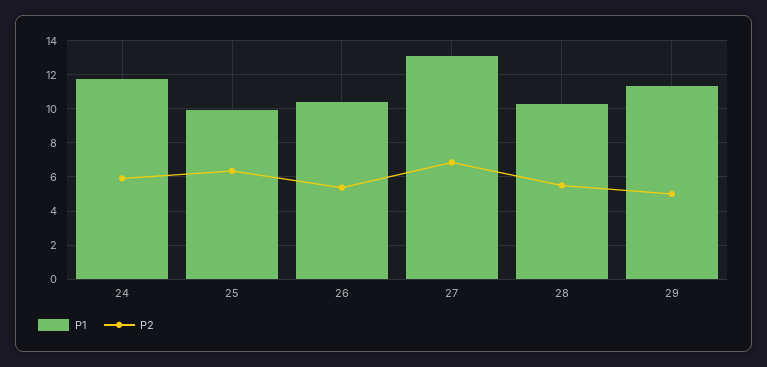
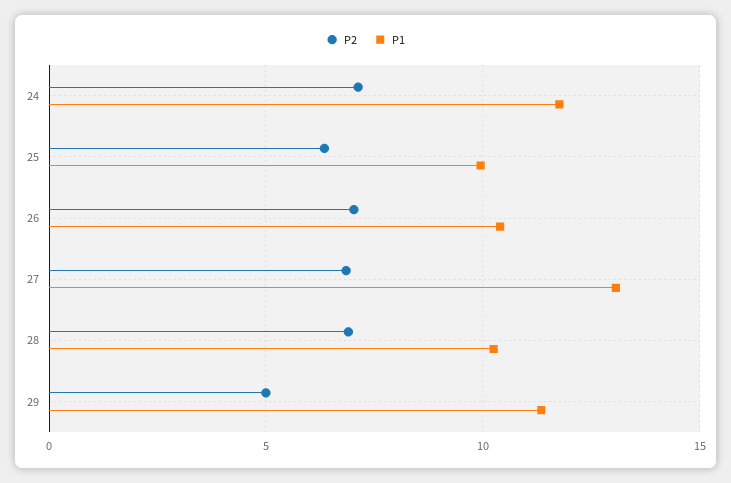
P2, 24: 6 -> 7
P2, 26: 5.5 -> 7
P2, 28: 5.5 -> 7

